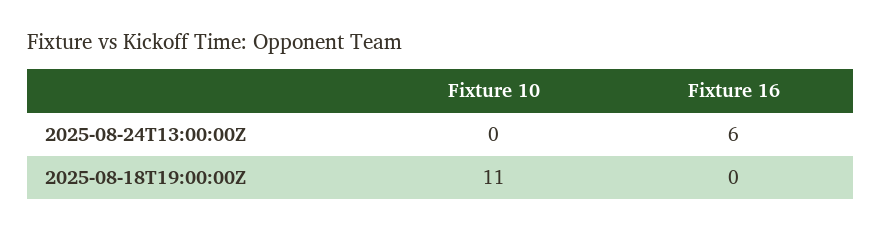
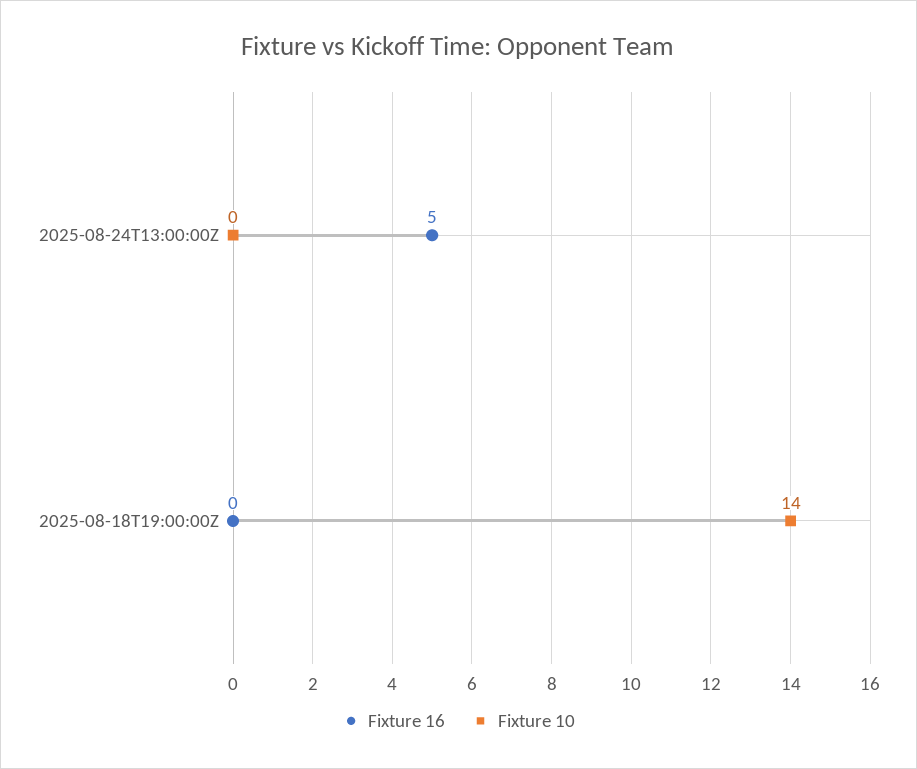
Fixture 16, 2025-08-24T13:00:00Z: 6 -> 5
Fixture 10, 2025-08-18T19:00:00Z: 11 -> 14

